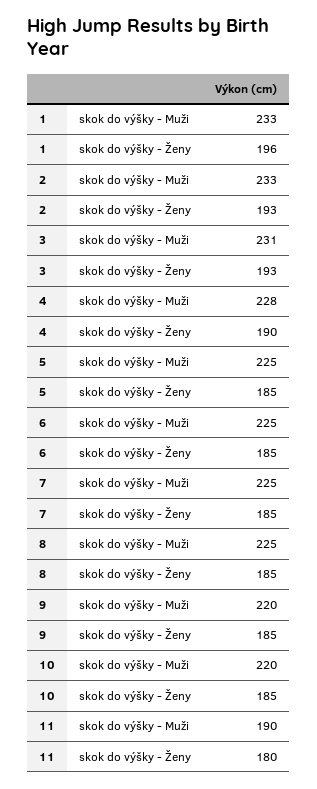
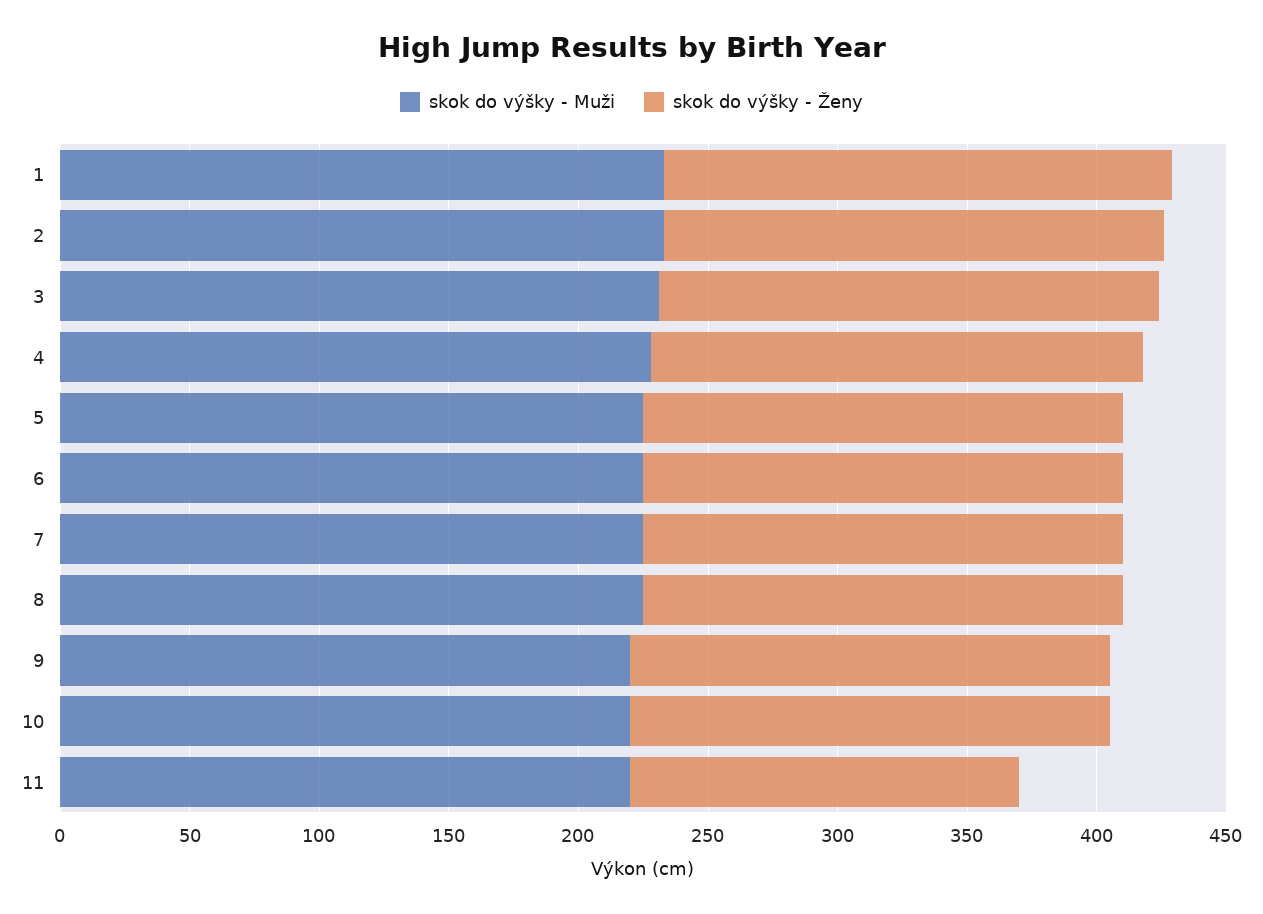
skok do výšky - Muži, 11: 190 -> 220
skok do výšky - Ženy, 11: 180 -> 150

